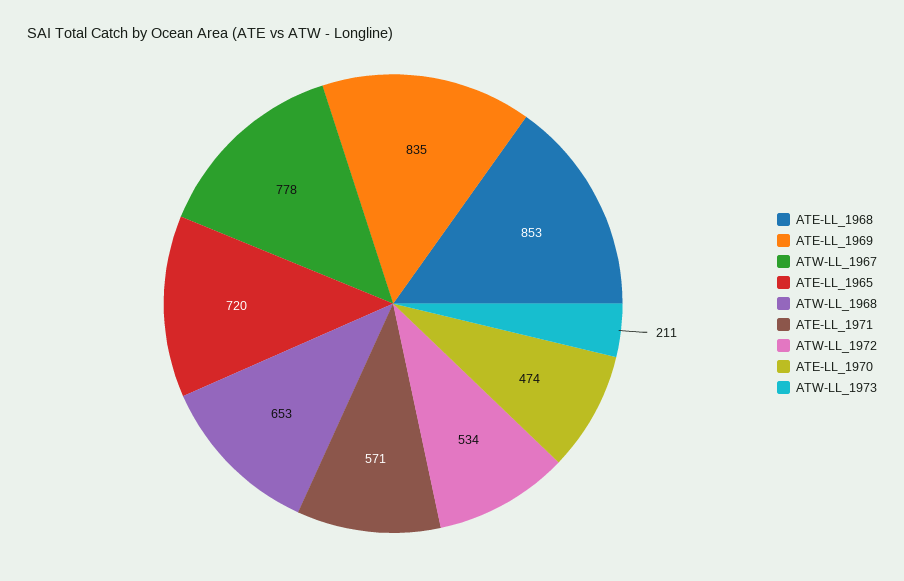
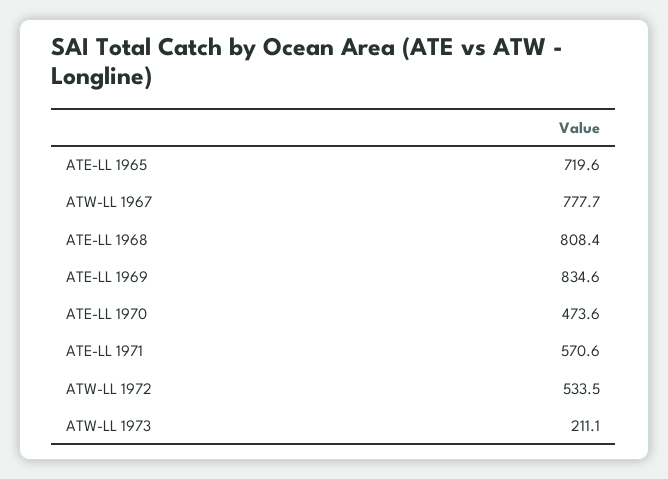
ATE-LL_1968: 853 -> 808.4
ATW-LL_1968: 653 -> none

